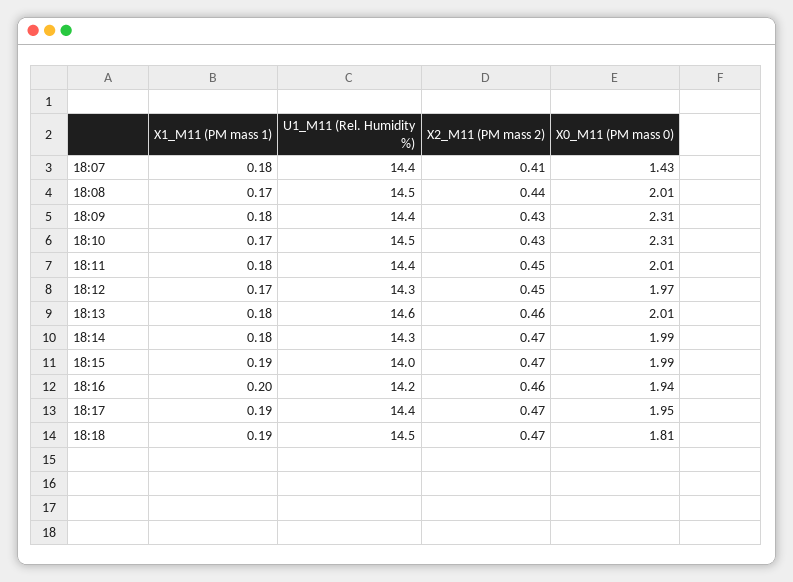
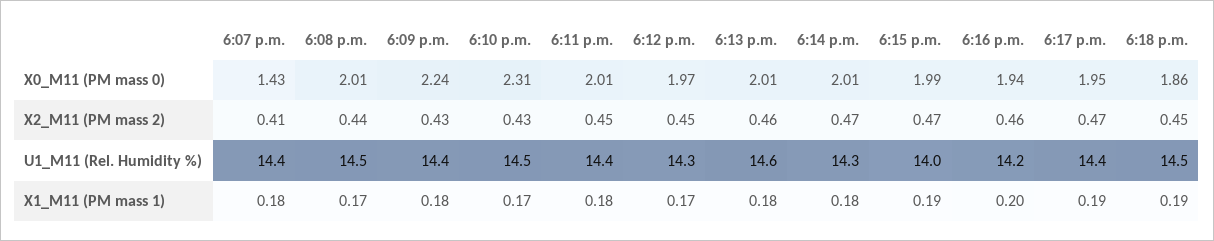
X0_M11 (PM mass 0), 18:09: 2.31 -> 2.24
X0_M11 (PM mass 0), 18:14: 1.99 -> 2.01
X2_M11 (PM mass 2), 18:18: 0.47 -> 0.45
X0_M11 (PM mass 0), 18:18: 1.81 -> 1.86

